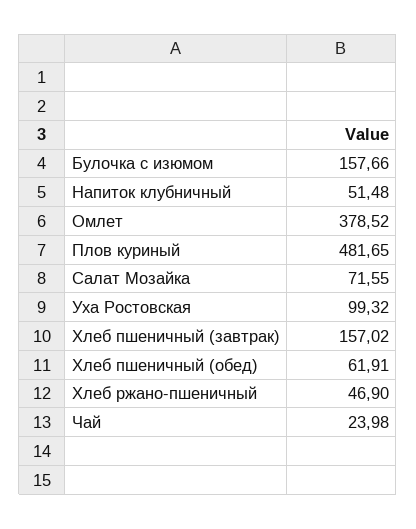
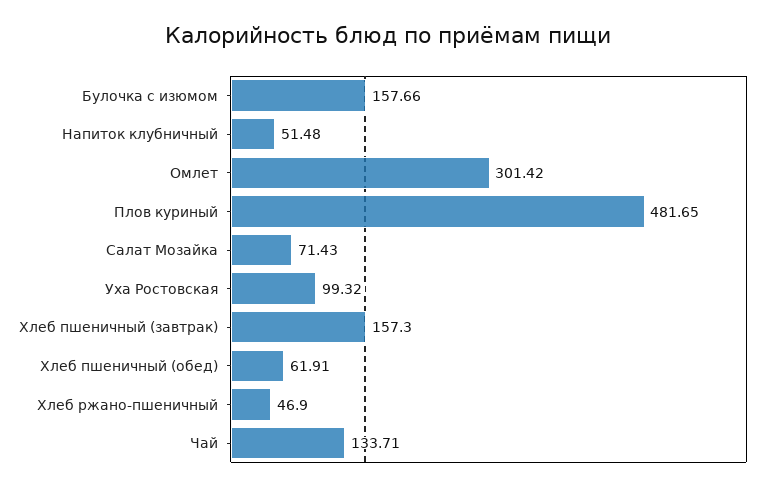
Омлет: 378.52 -> 301.42
Салат Мозайка: 71.55 -> 71.43
Хлеб пшеничный (завтрак): 157.02 -> 157.3
Чай: 23.98 -> 133.71

